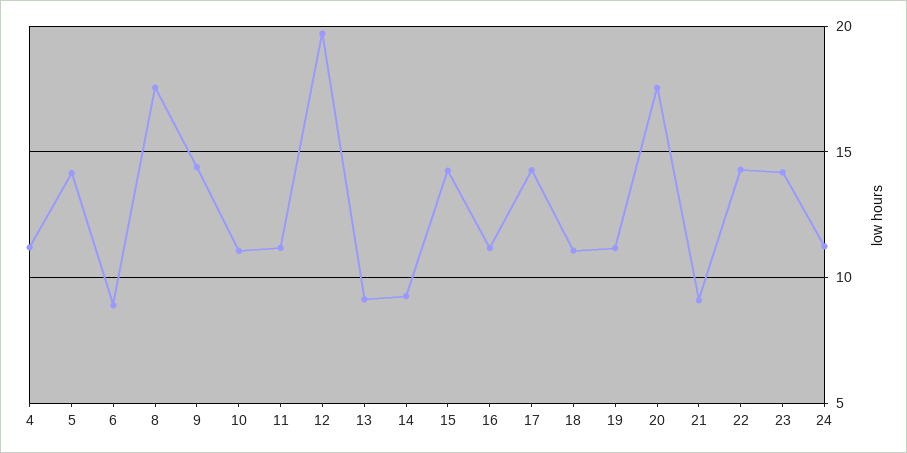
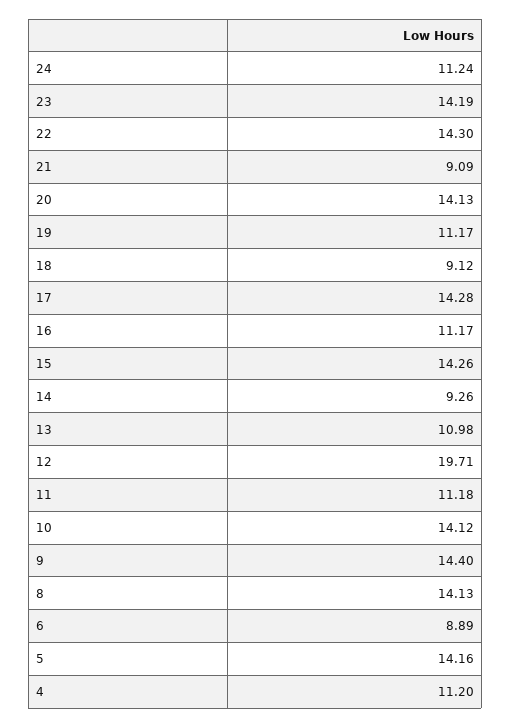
8: 17.5 -> 14.13
10: 11 -> 14.12
13: 9 -> 10.98
18: 11 -> 9.12
20: 17.5 -> 14.13

